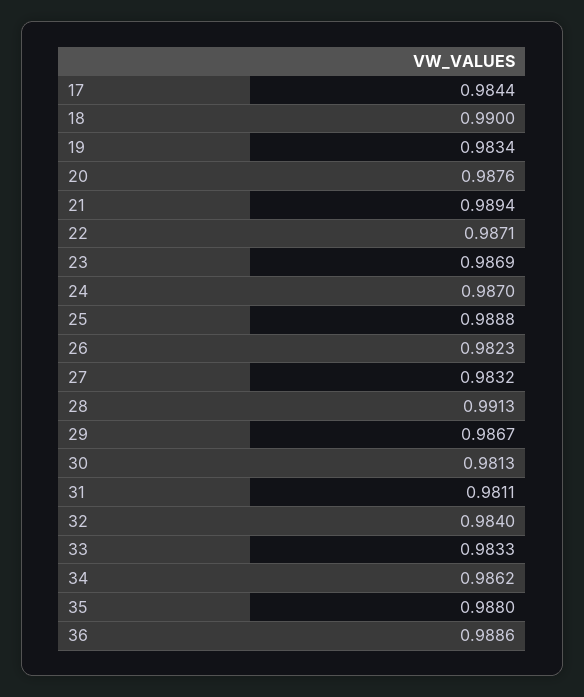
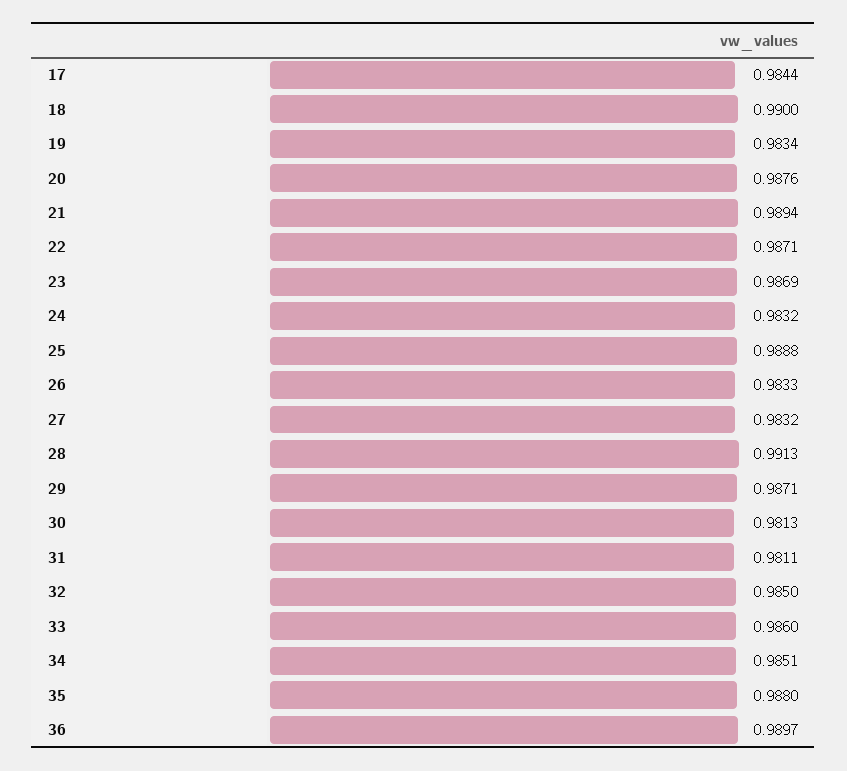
24: 0.987 -> 0.9832
26: 0.9823 -> 0.9833
29: 0.9867 -> 0.9871
32: 0.984 -> 0.985
33: 0.9833 -> 0.986
34: 0.9862 -> 0.9851
36: 0.9886 -> 0.9897

